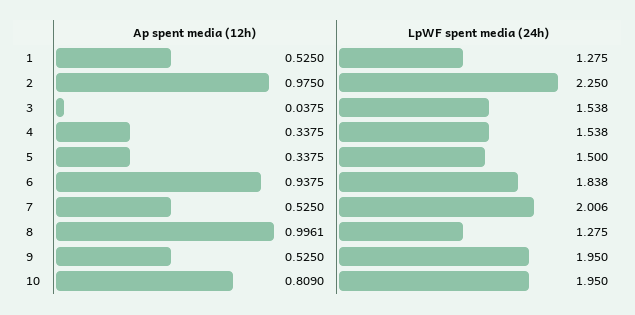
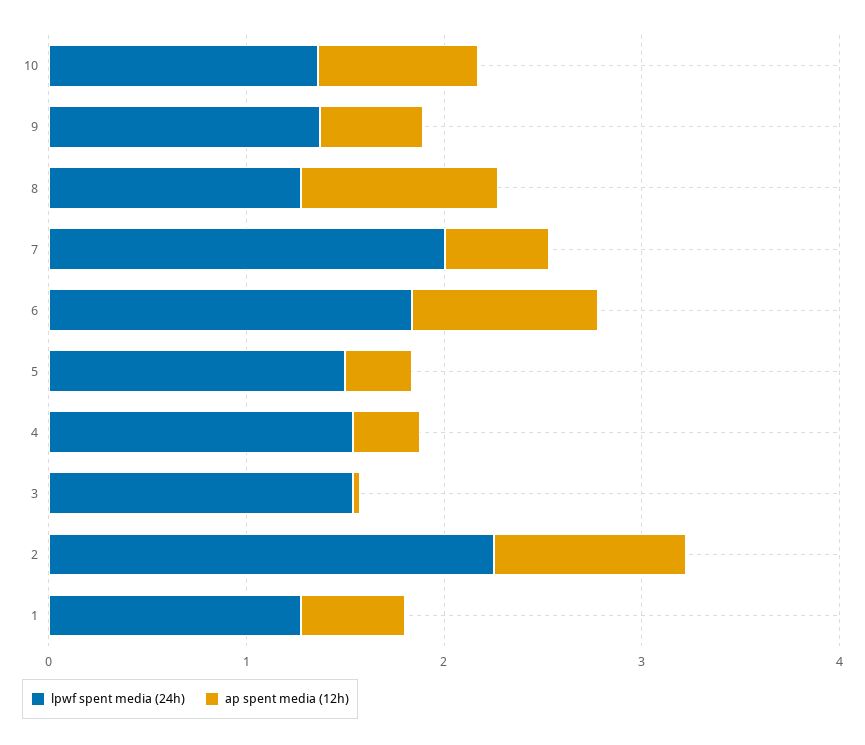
LpWF spent media (24h), 9: 1.95 -> 1.4
LpWF spent media (24h), 10: 1.95 -> 1.4

